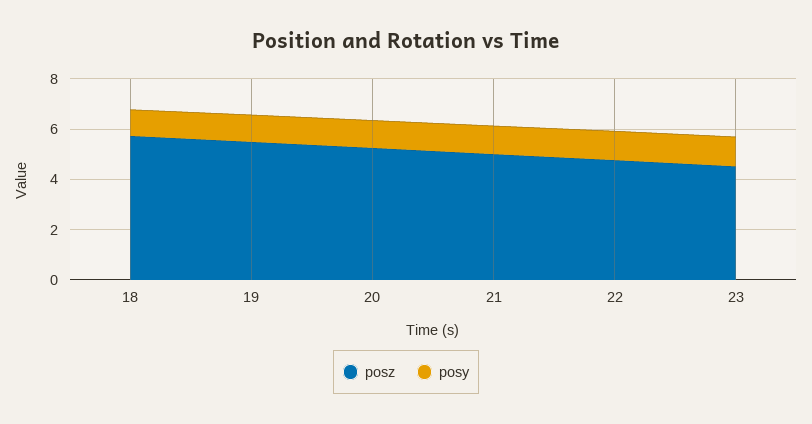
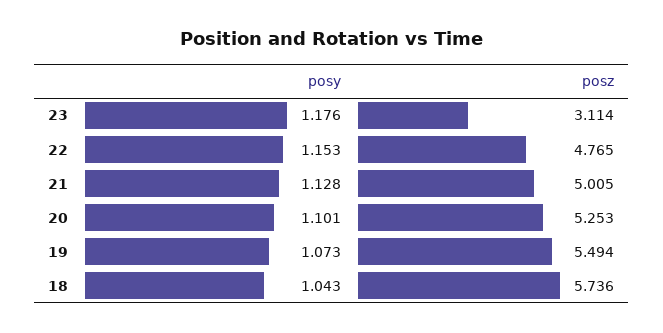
posz, 23: 4.5 -> 3.114

